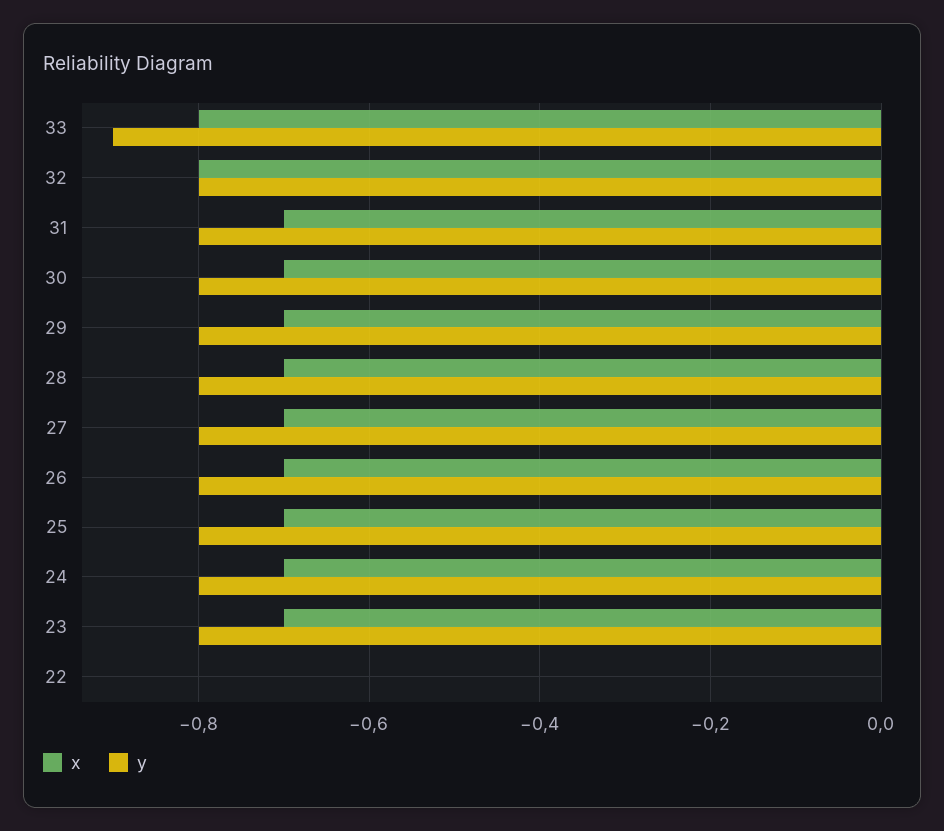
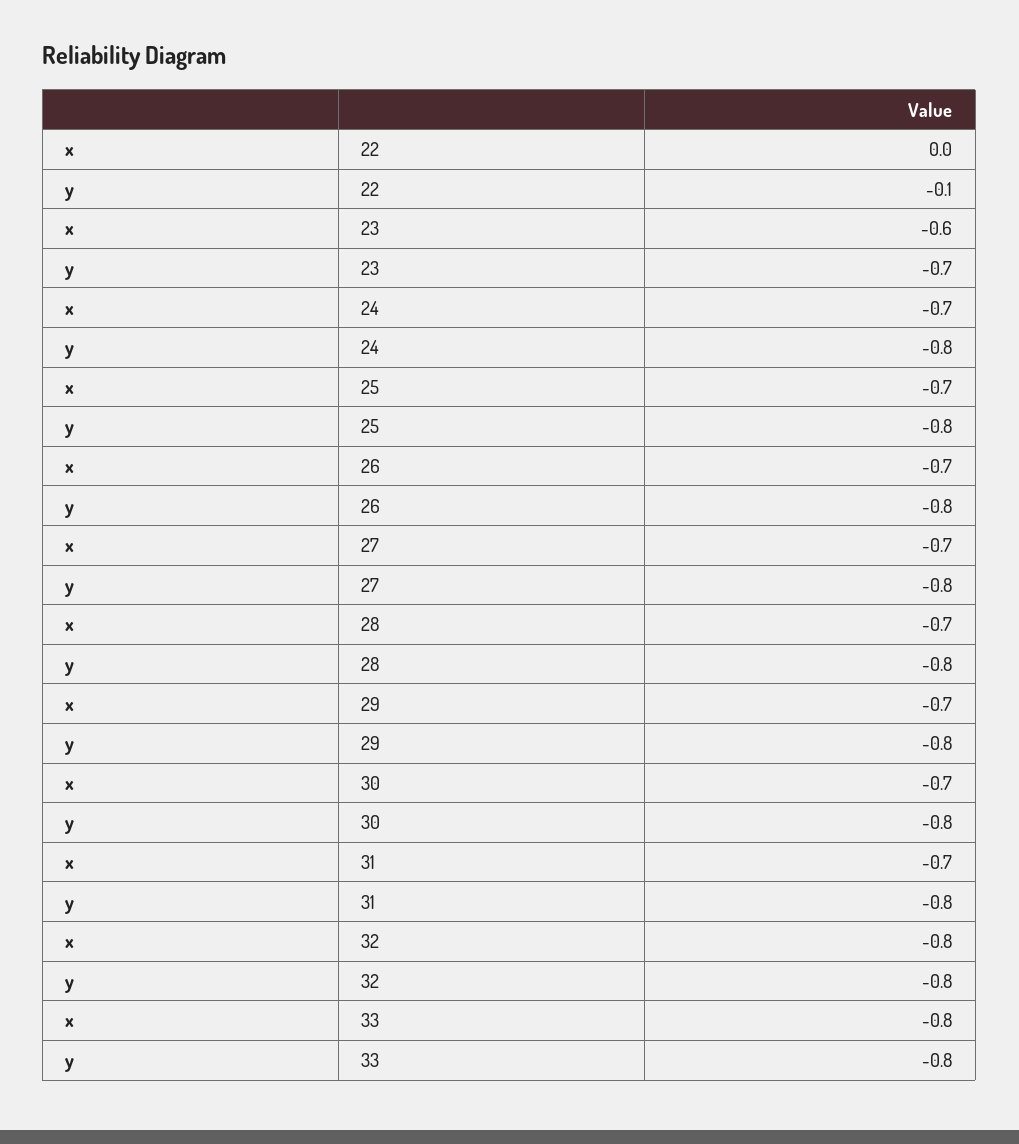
y, 33: -0.9 -> -0.8
x, 23: -0.7 -> -0.6
y, 23: -0.8 -> -0.7
y, 22: 0 -> -0.1

